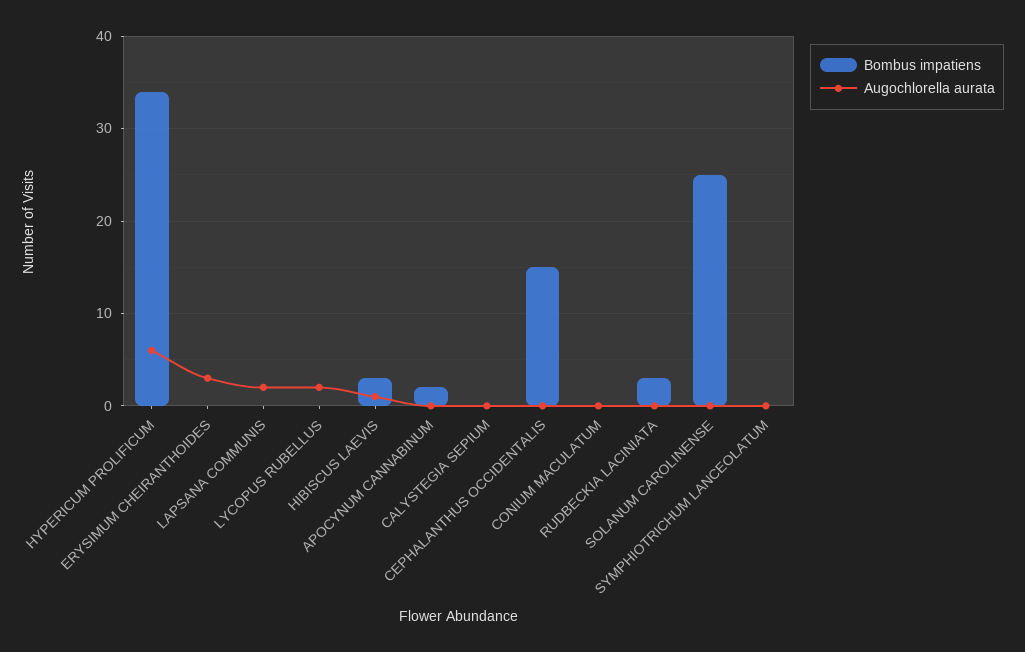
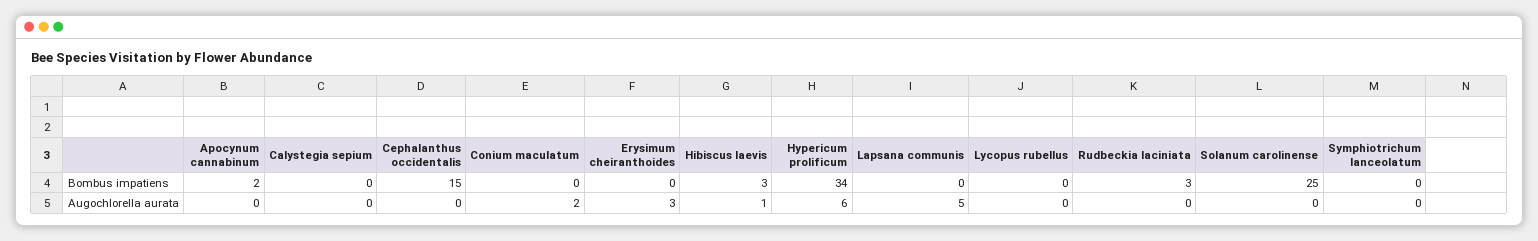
Augochlorella aurata, LAPSANA COMMUNIS: 2 -> 5
Augochlorella aurata, LYCOPUS RUBELLUS: 2 -> 0
Augochlorella aurata, CONIUM MACULATUM: 0 -> 2

